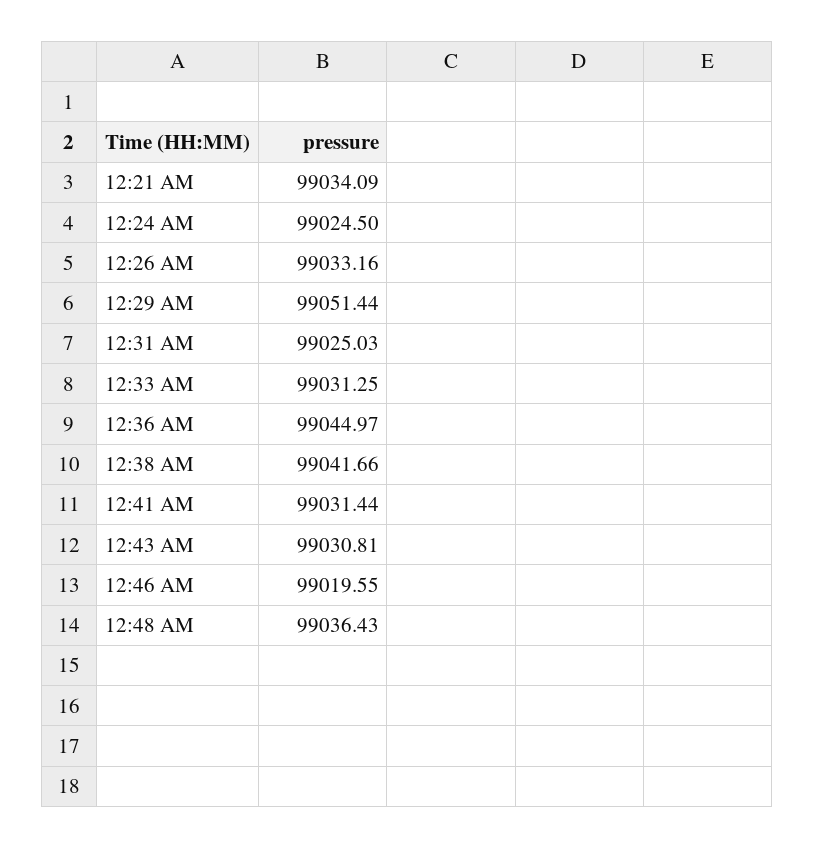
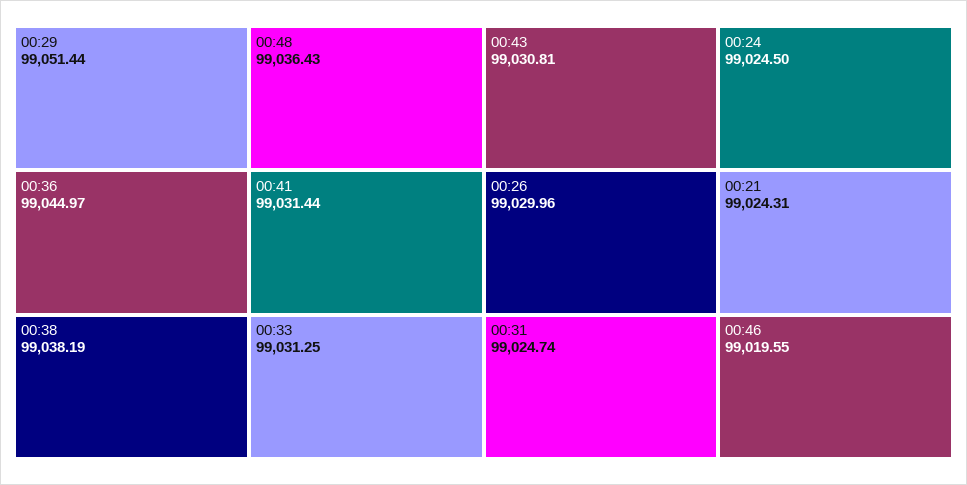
12:21 AM: 99034.09 -> 99024.31
12:26 AM: 99033.16 -> 99029.96
12:31 AM: 99025.03 -> 99024.74
12:38 AM: 99041.66 -> 99038.19

